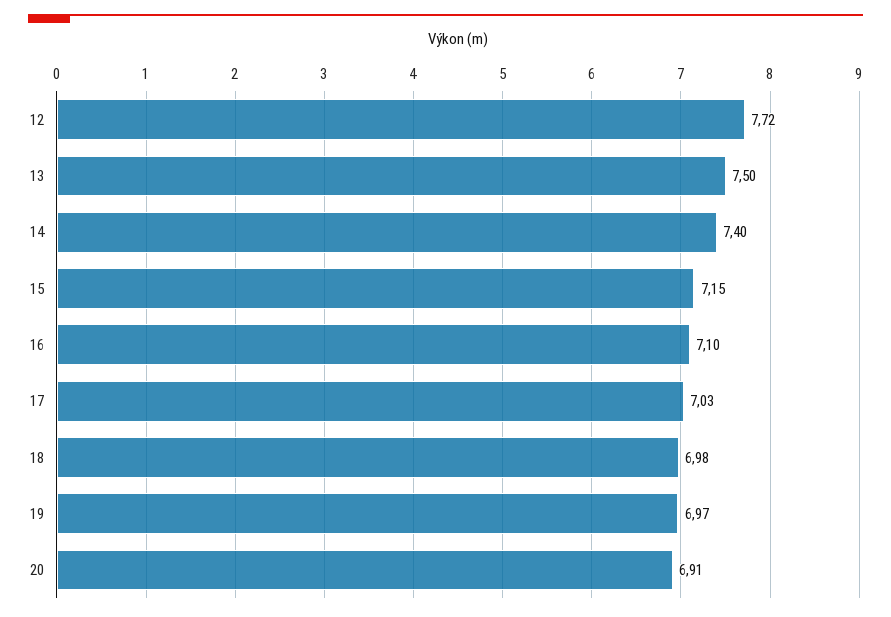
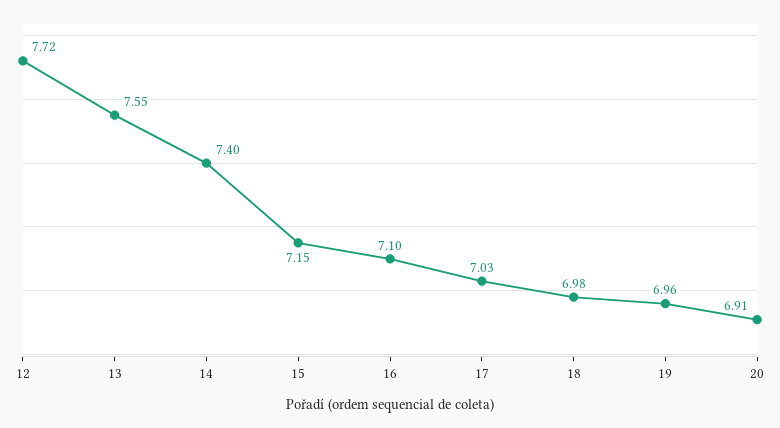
13: 7.5 -> 7.55
19: 6.97 -> 6.96

